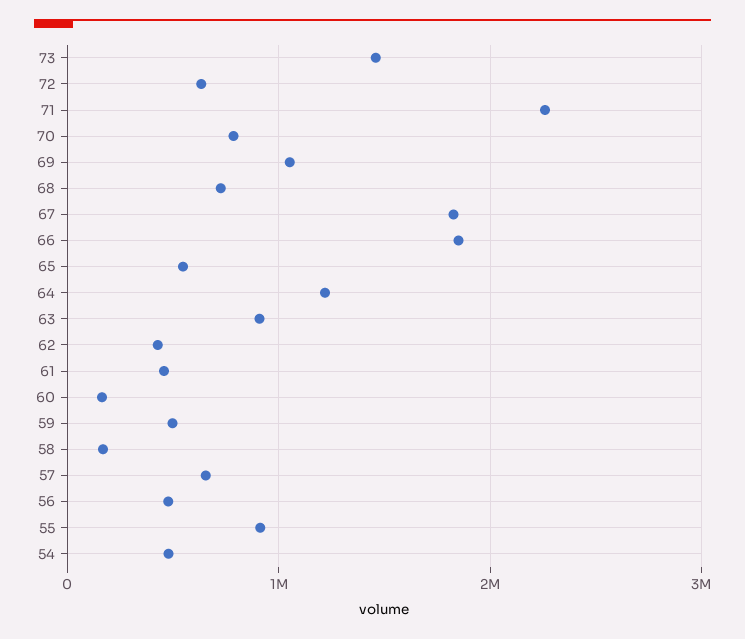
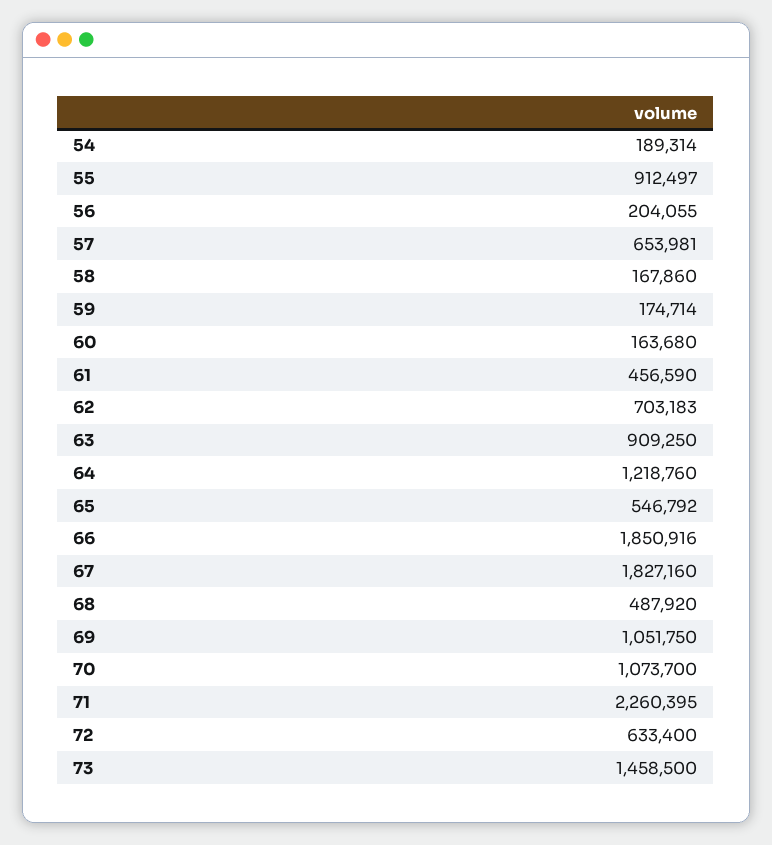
70: 800000 -> 1073700
68: 700000 -> 487920
62: 400000 -> 703183
59: 500000 -> 174714
56: 500000 -> 204055
54: 500000 -> 189314

